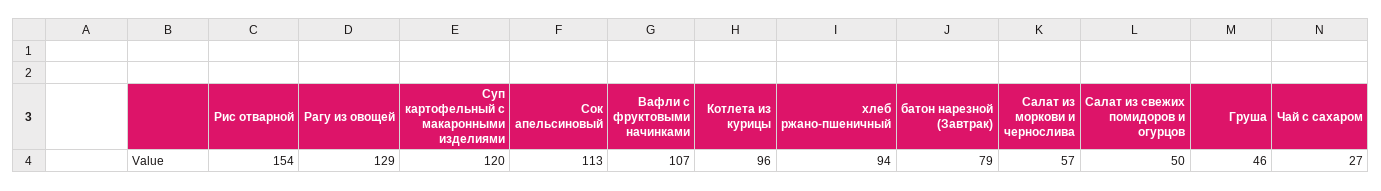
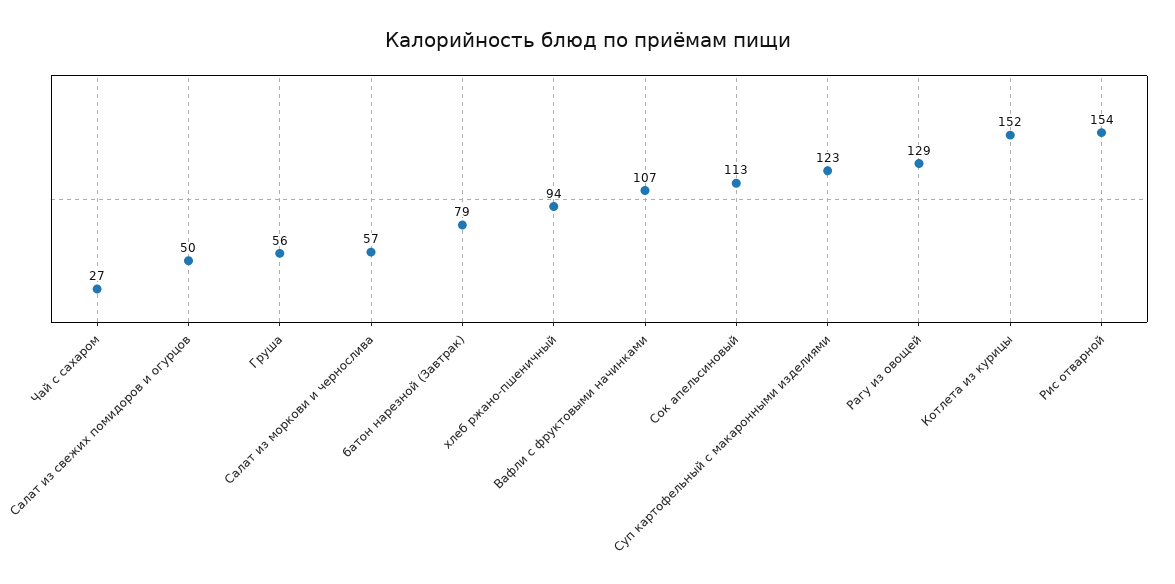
Суп картофельный с макаронными изделиями: 120 -> 123
Котлета из курицы: 96 -> 152
Груша: 46 -> 56

